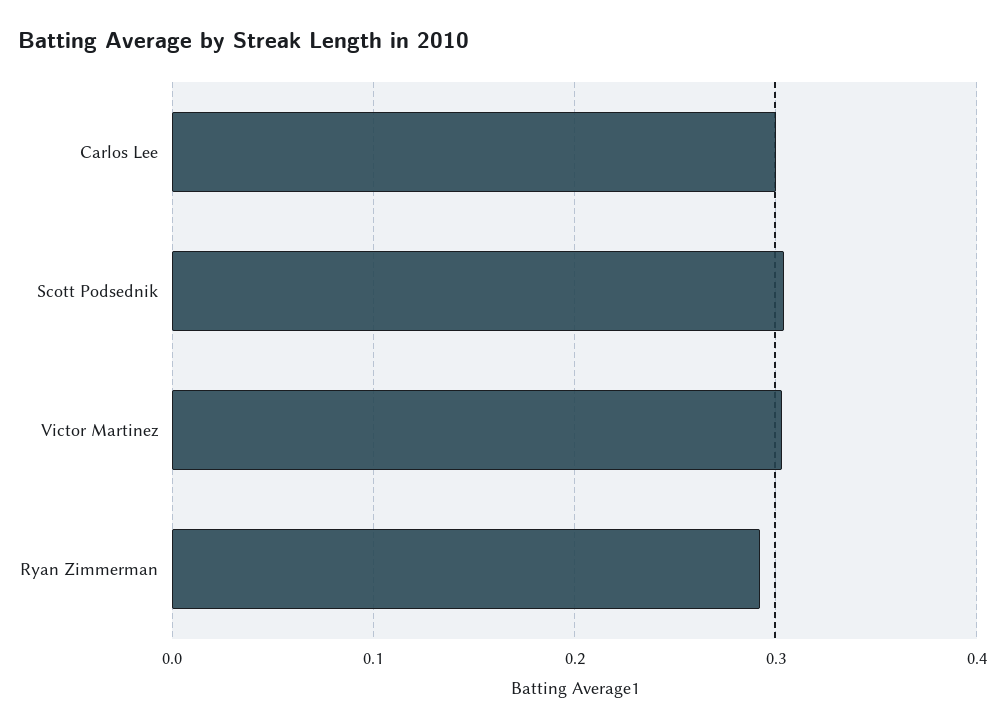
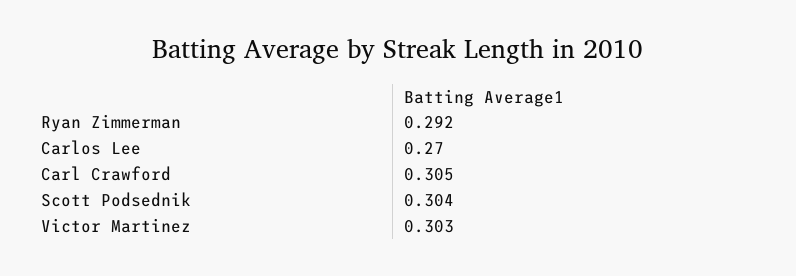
Carlos Lee: 0.3 -> 0.27
Carl Crawford: none -> 0.305

